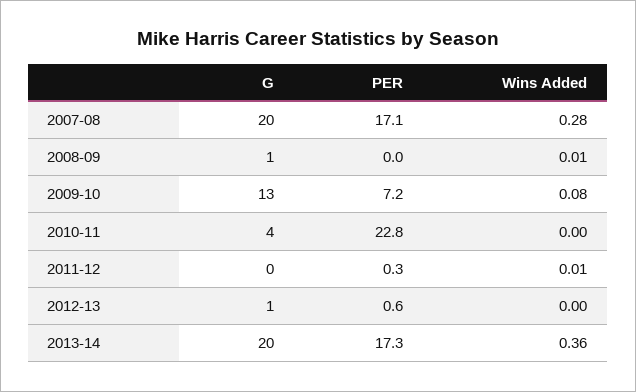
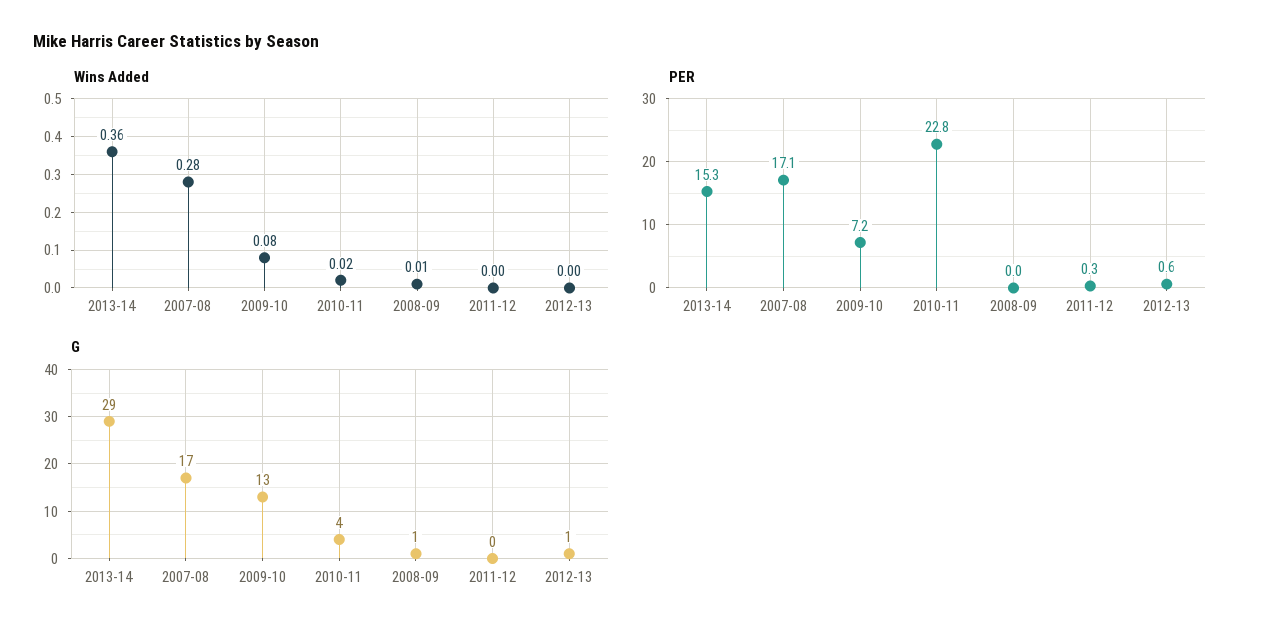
G, 2007-08: 20 -> 17
Wins Added, 2010-11: 0 -> 0.02
Wins Added, 2011-12: 0.01 -> 0
G, 2013-14: 20 -> 29
PER, 2013-14: 17.3 -> 15.3

